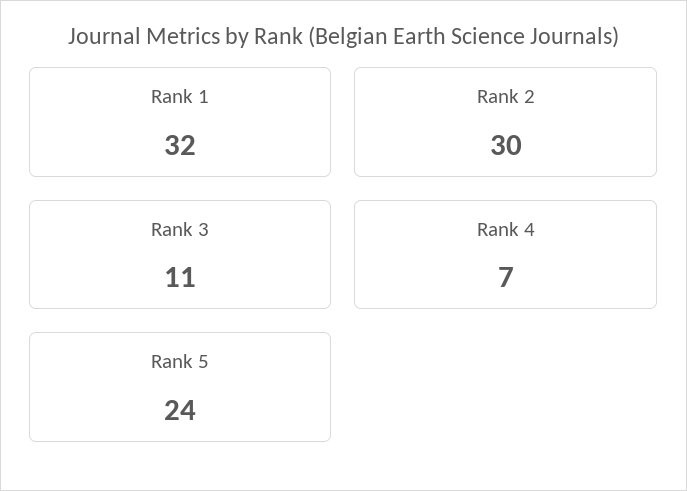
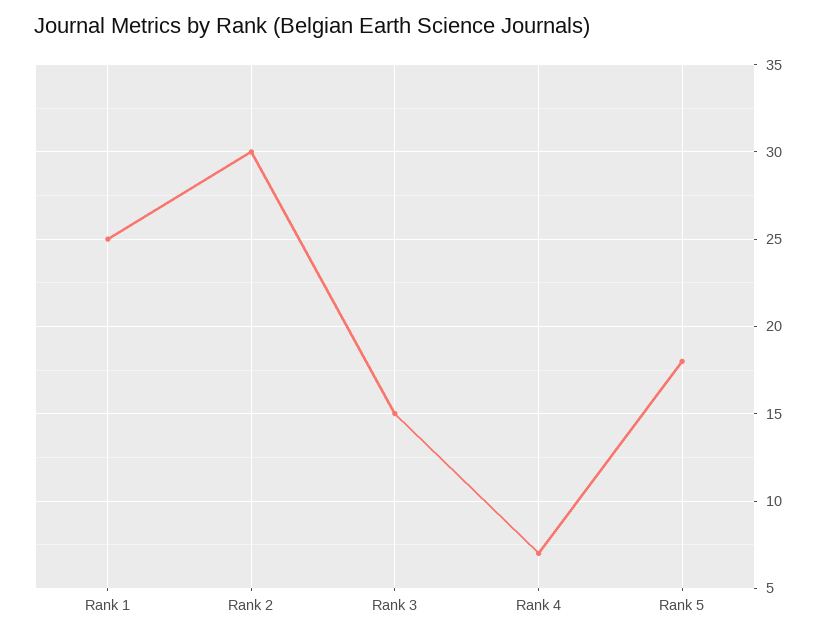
Rank 1: 32 -> 25
Rank 3: 11 -> 15
Rank 5: 24 -> 18

